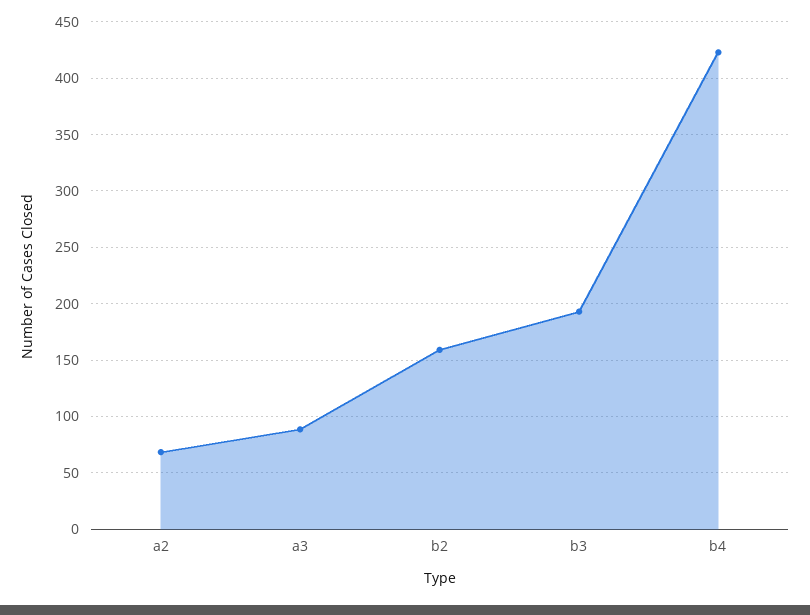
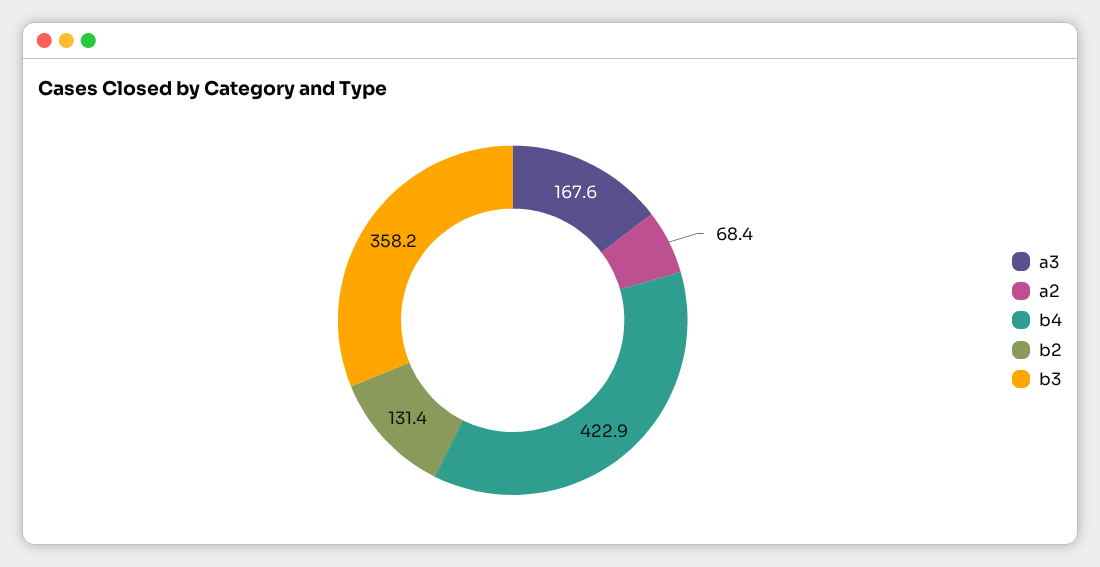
a3: 90 -> 167.6
b2: 160 -> 131.4
b3: 190 -> 358.2

